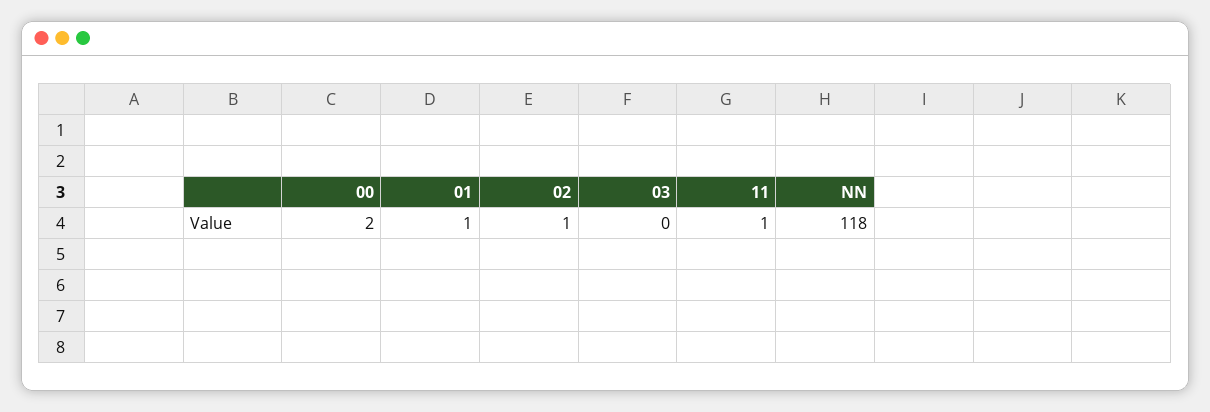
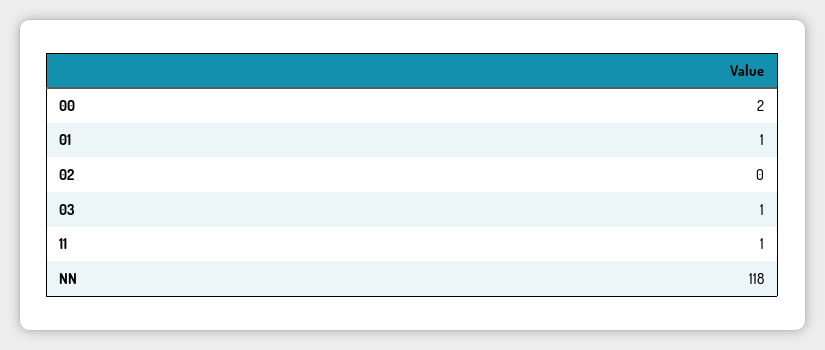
02: 1 -> 0
03: 0 -> 1

